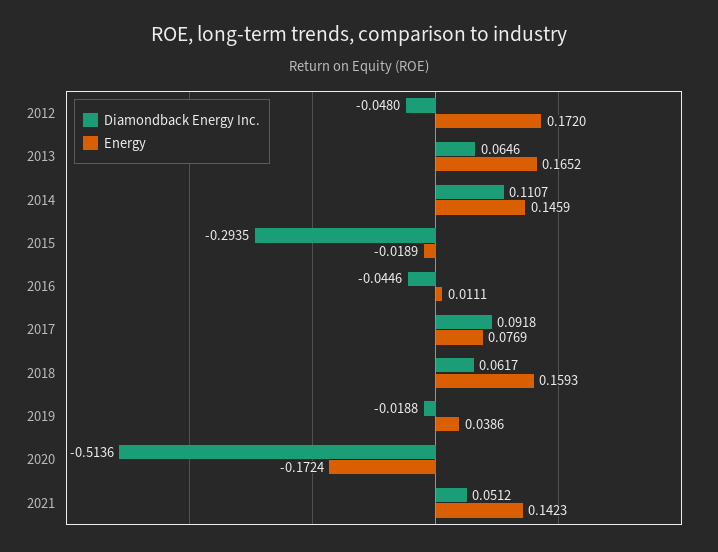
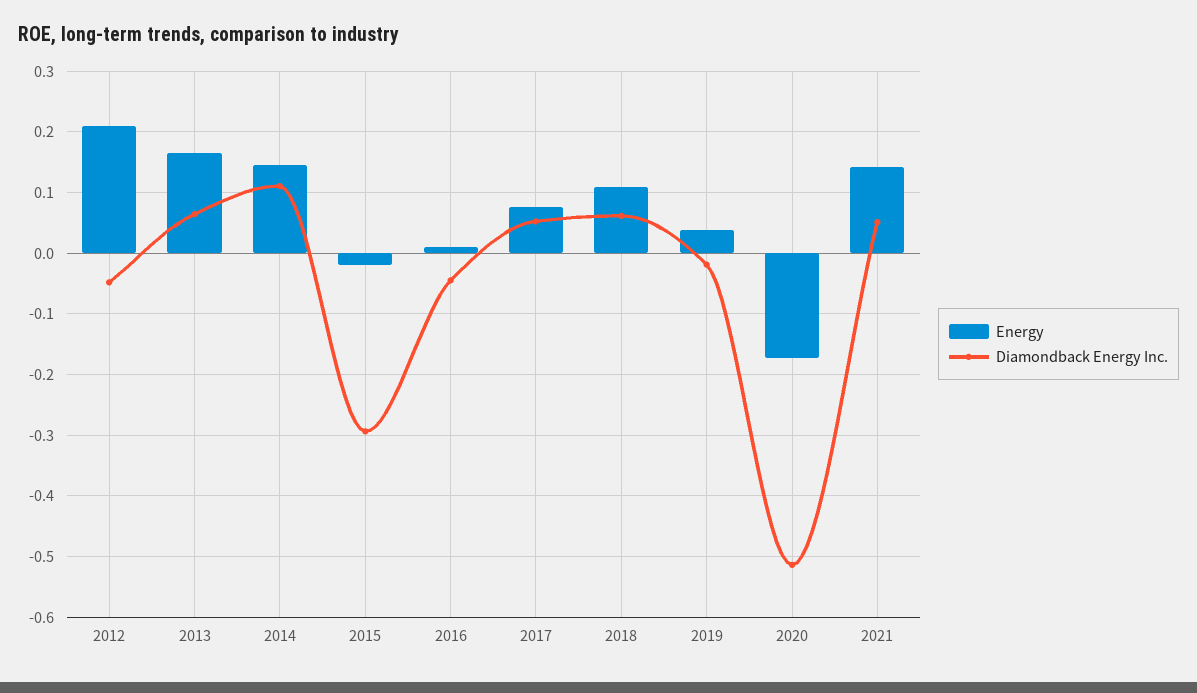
Energy, 2012: 0.172 -> 0.21
Diamondback Energy Inc., 2017: 0.0918 -> 0.05
Energy, 2018: 0.1593 -> 0.11

